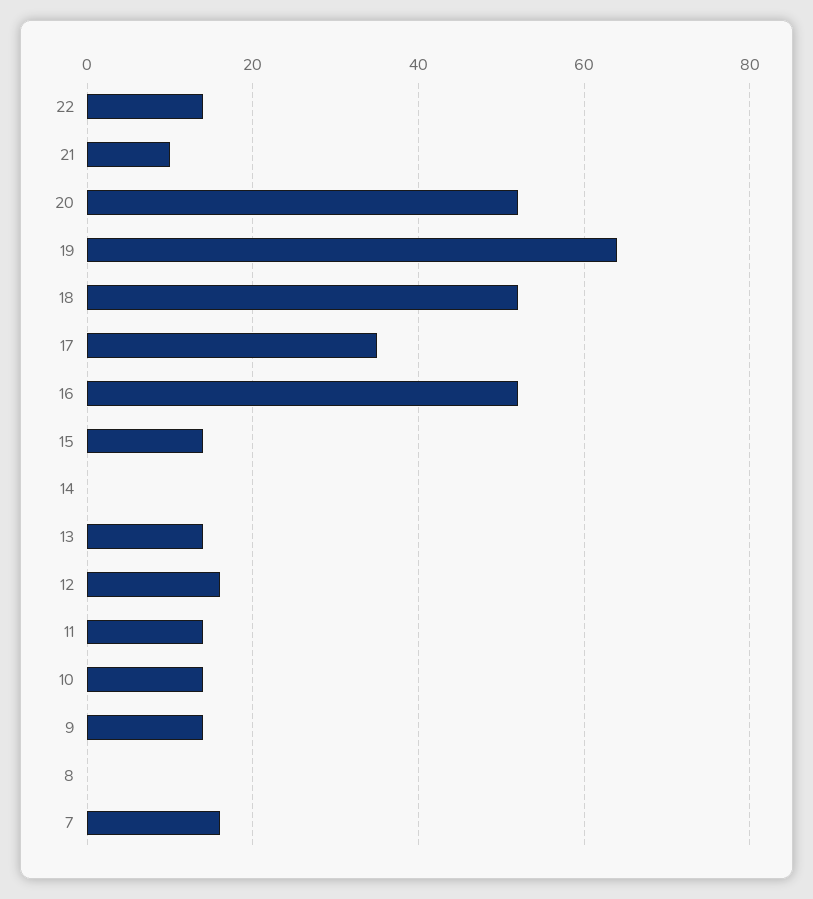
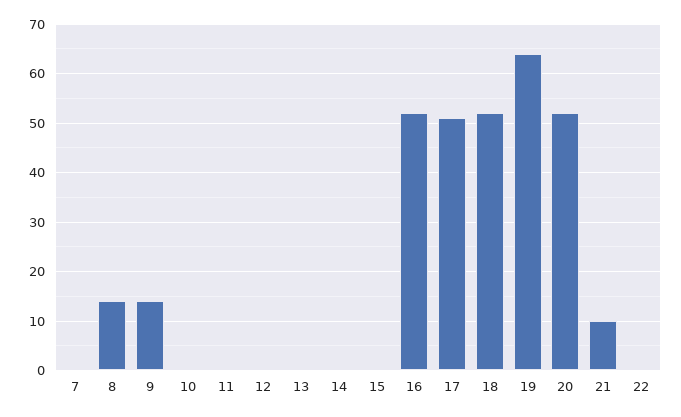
22: 15 -> 0
17: 35 -> 50
15: 15 -> 0
13: 15 -> 0
12: 15 -> 0
11: 15 -> 0
10: 15 -> 0
8: 0 -> 15
7: 15 -> 0

